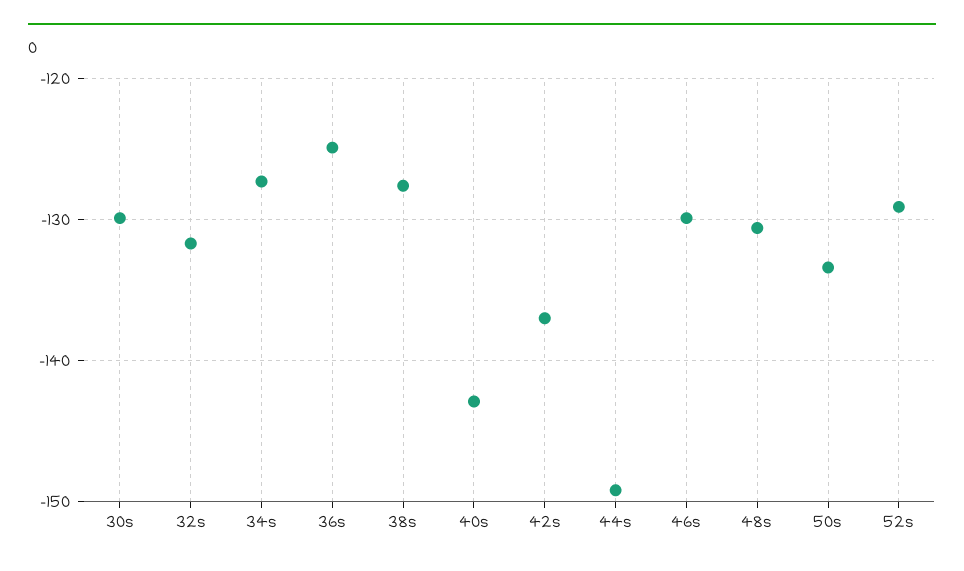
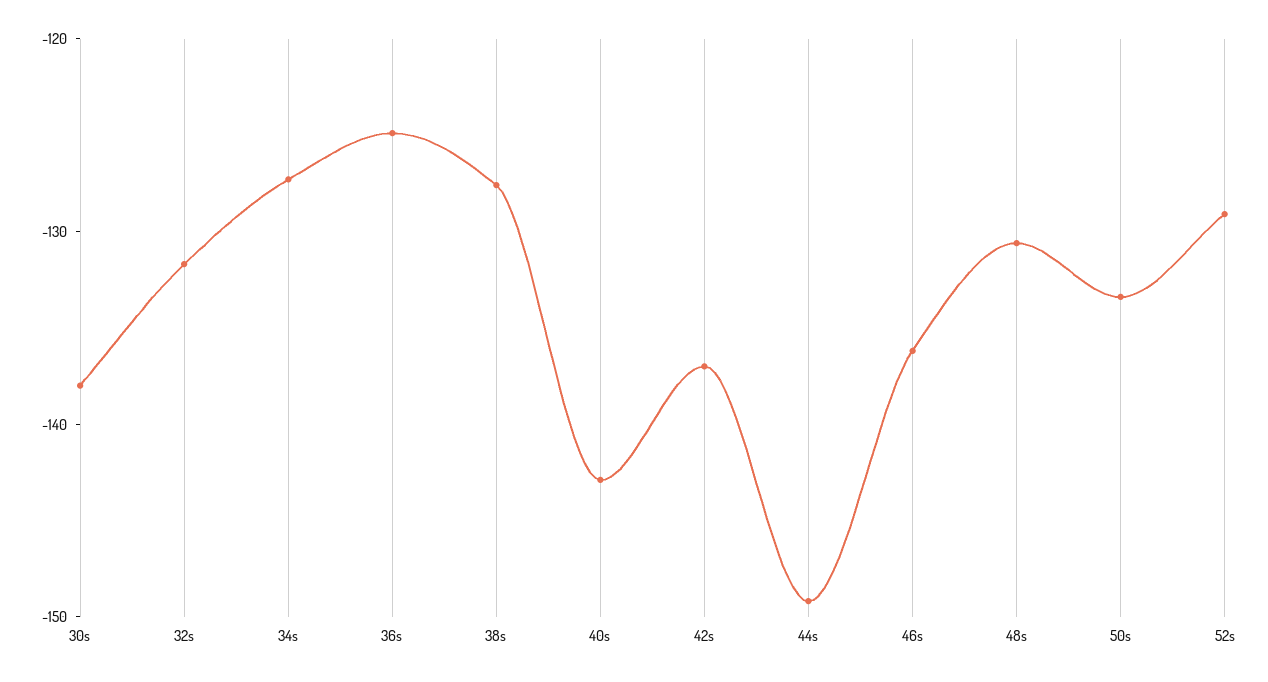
30s: -130 -> -138
46s: -130 -> -136

